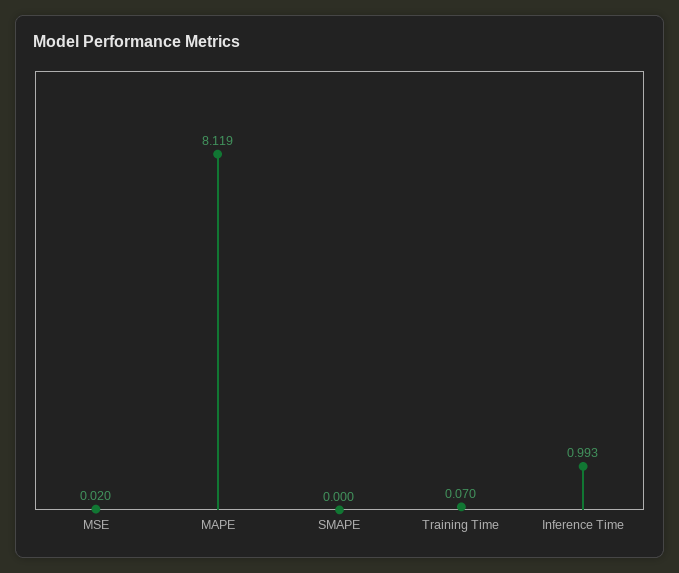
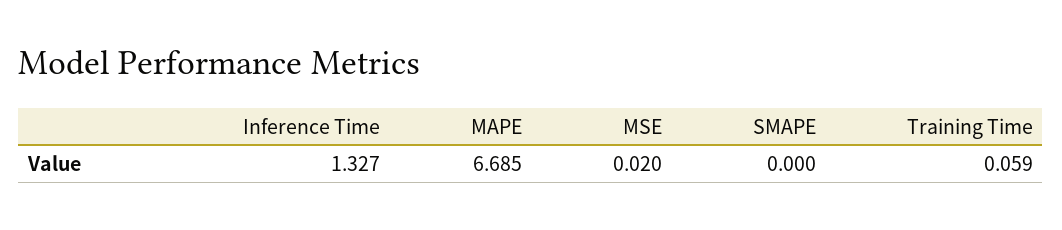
MAPE: 8.119 -> 6.685
Training Time: 0.07 -> 0.059
Inference Time: 0.993 -> 1.327

